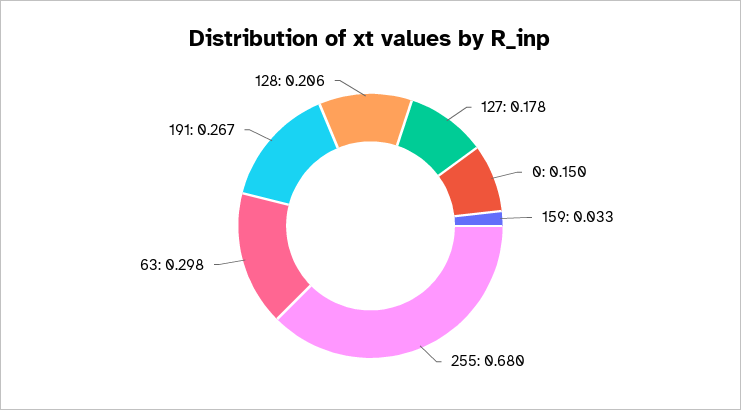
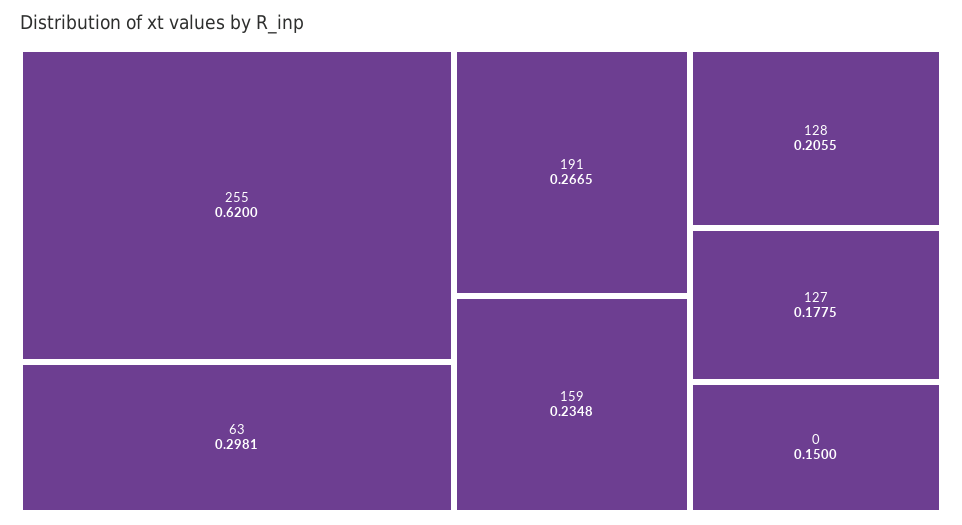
159: 0.033 -> 0.2348
255: 0.68 -> 0.62

